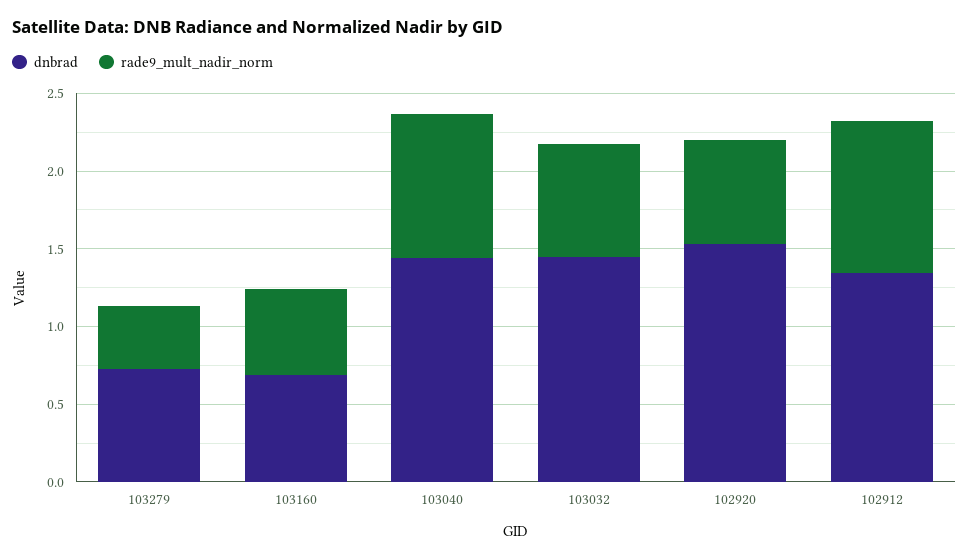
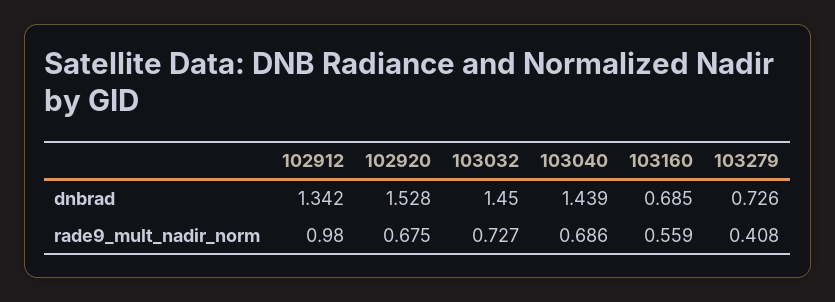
rade9_mult_nadir_norm, 103040: 0.9 -> 0.686

